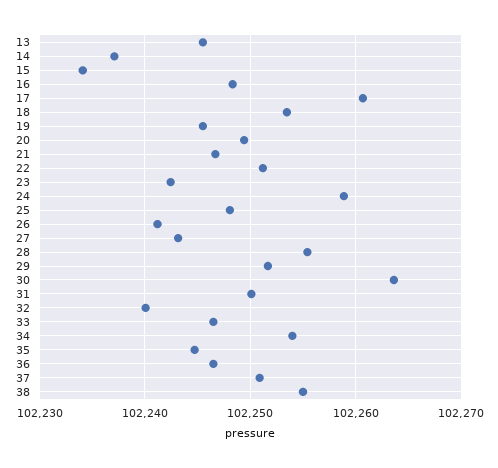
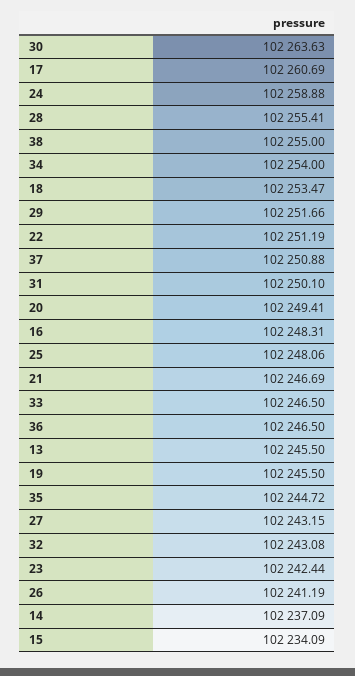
32: 102240 -> 102243.08

